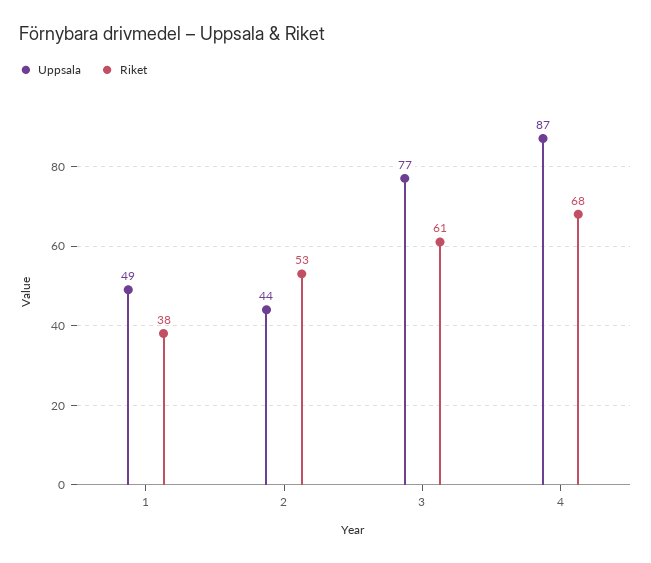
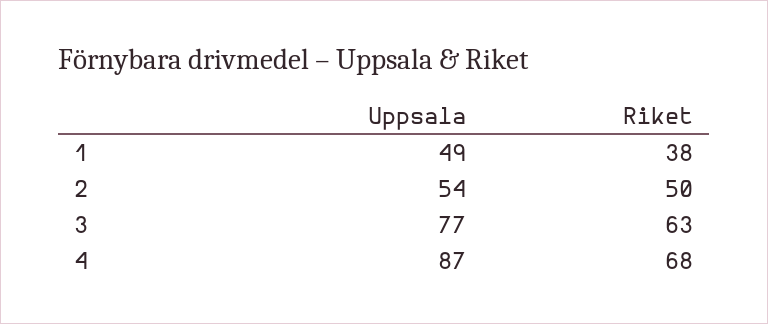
Uppsala, 2: 44 -> 54
Riket, 2: 53 -> 50
Riket, 3: 61 -> 63

